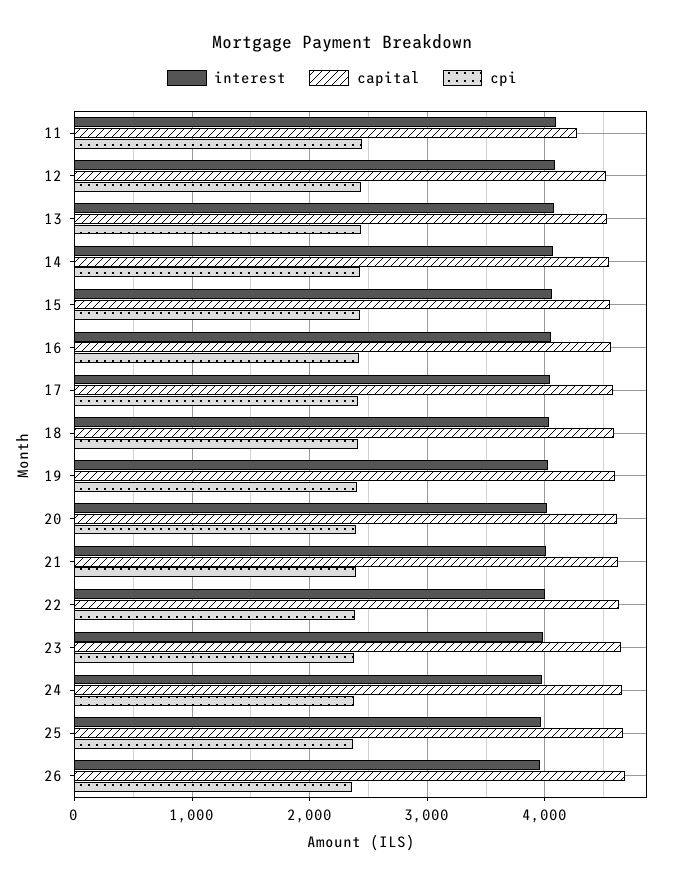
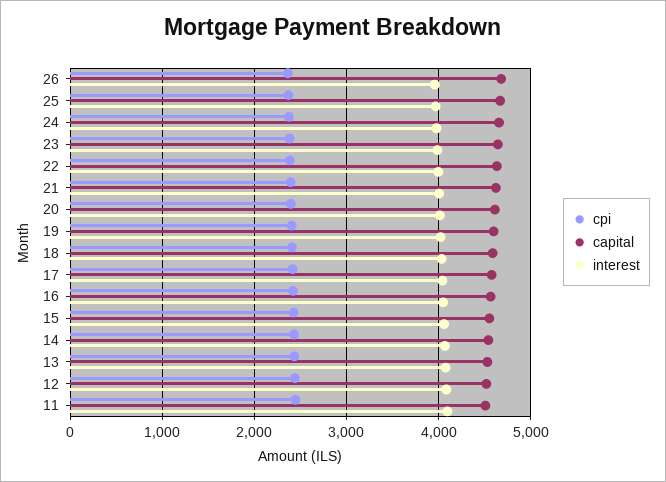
capital, 11: 4300 -> 4500

